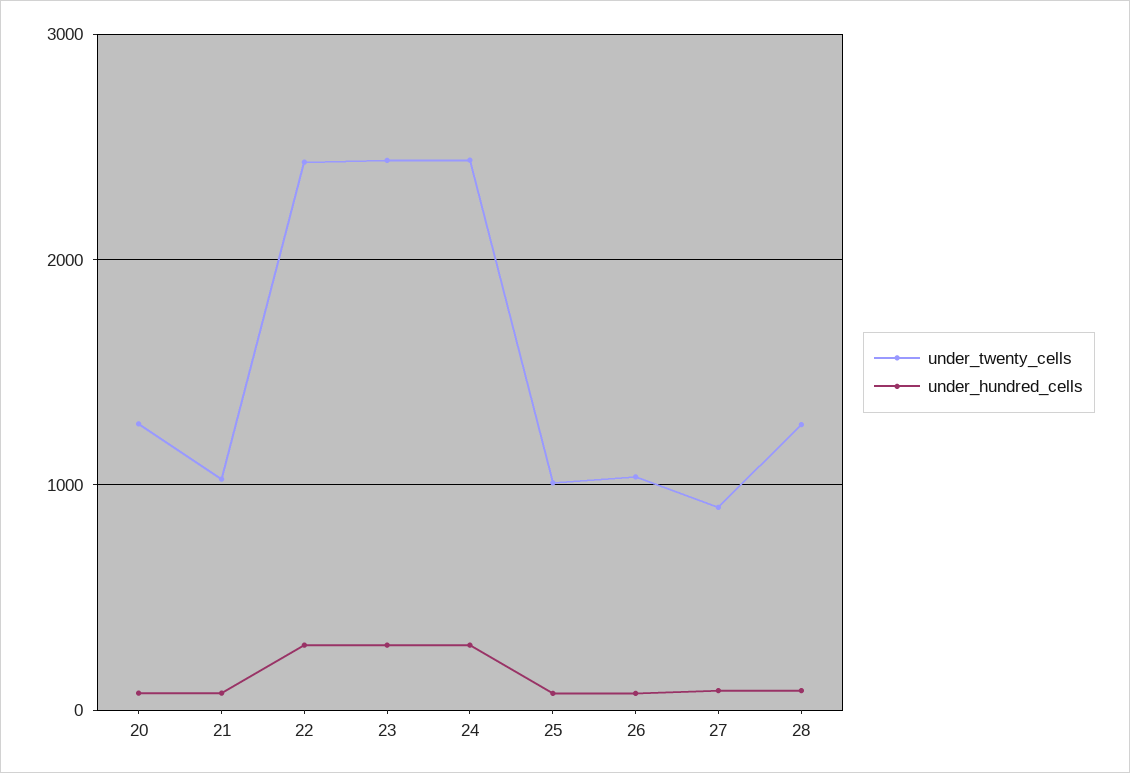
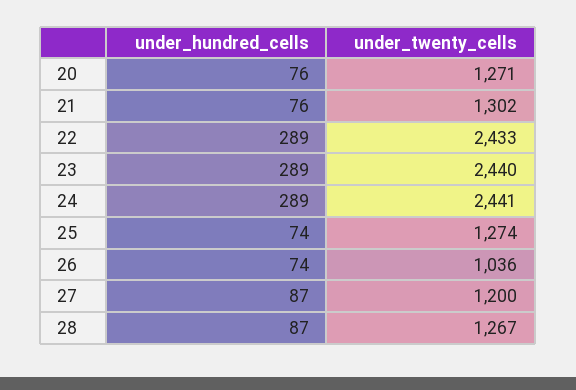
under_twenty_cells, 21: 1000 -> 1302
under_twenty_cells, 25: 1000 -> 1274
under_twenty_cells, 27: 900 -> 1200

